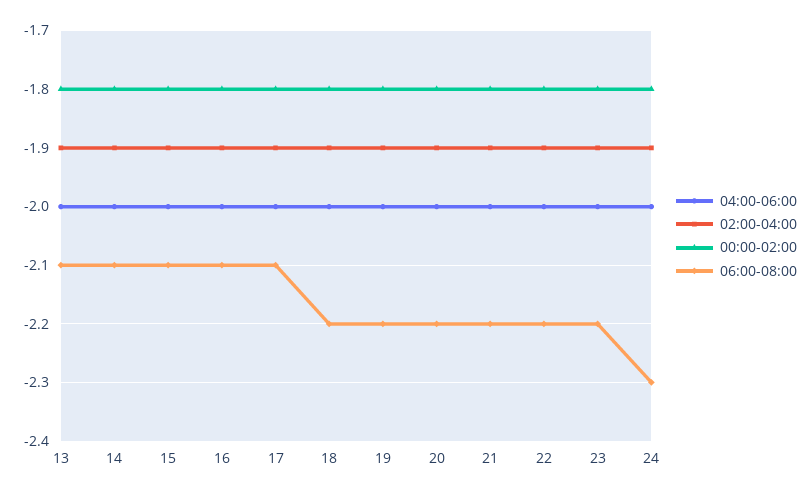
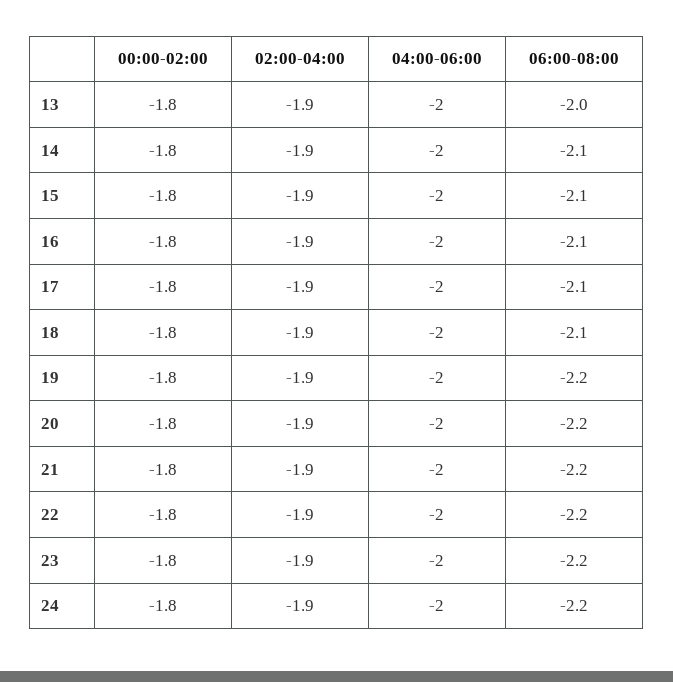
06:00-08:00, 13: -2.1 -> -2
06:00-08:00, 18: -2.2 -> -2.1
06:00-08:00, 24: -2.3 -> -2.2

